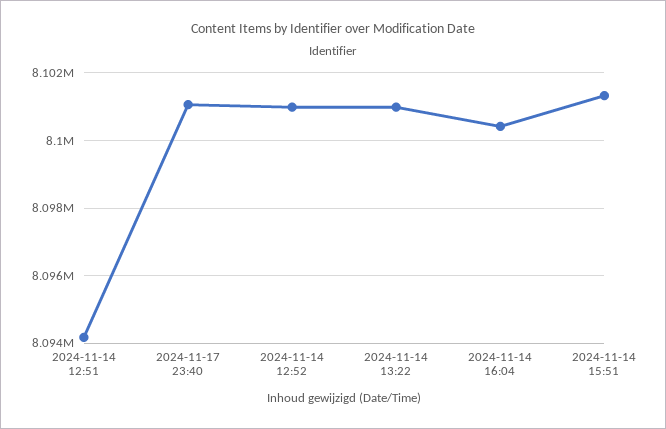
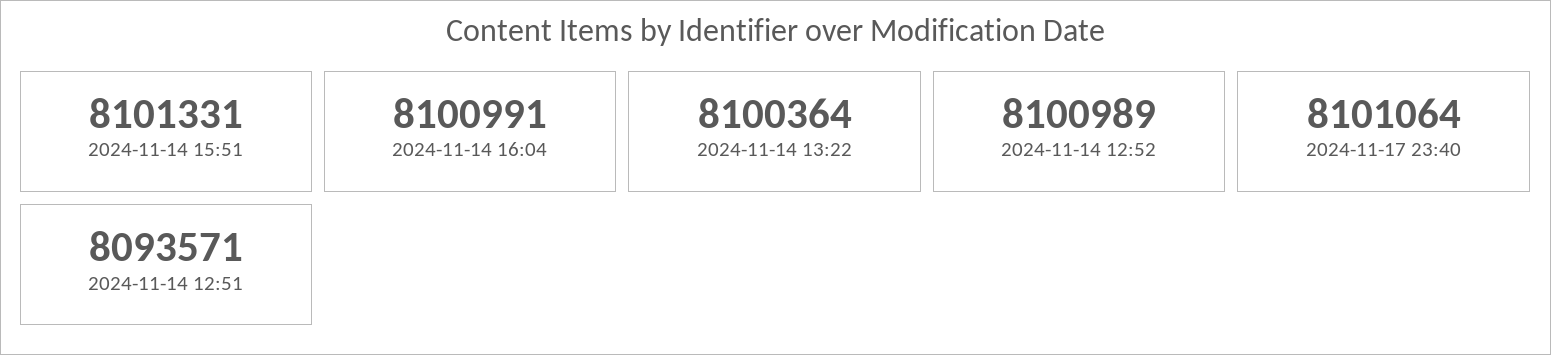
2024-11-14 12:51: 8094200 -> 8093571
2024-11-14 13:22: 8101000 -> 8100364
2024-11-14 16:04: 8100400 -> 8100991

